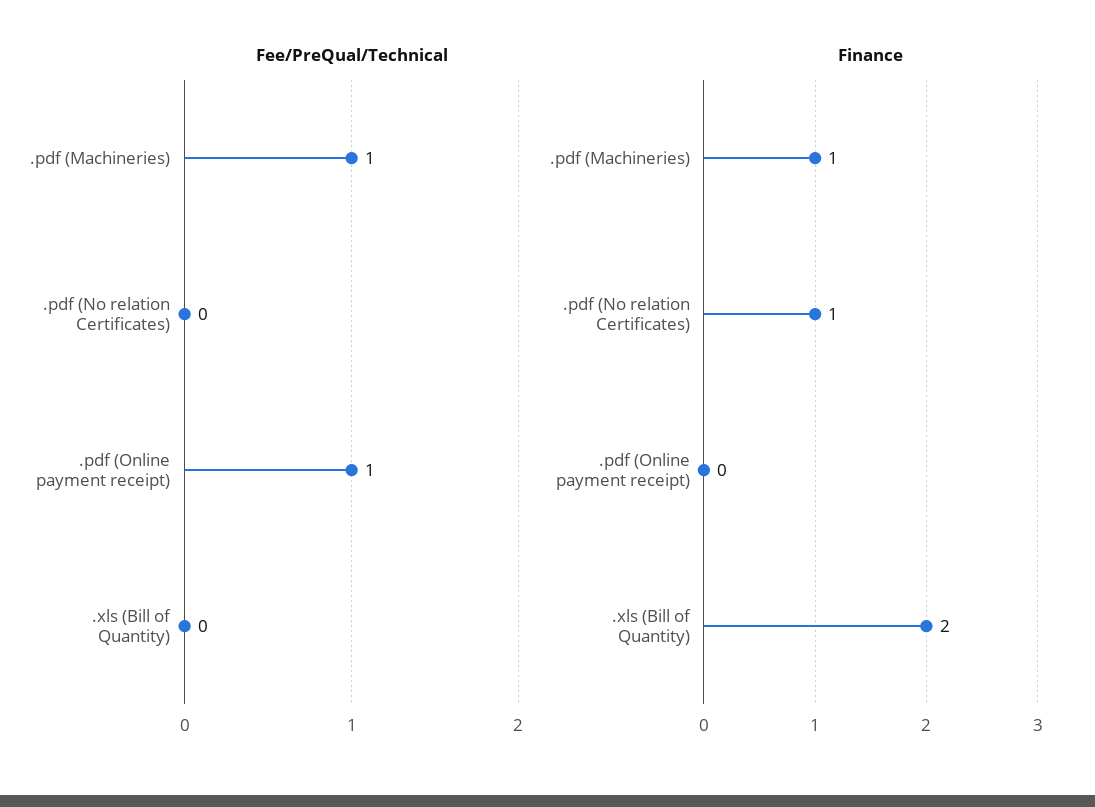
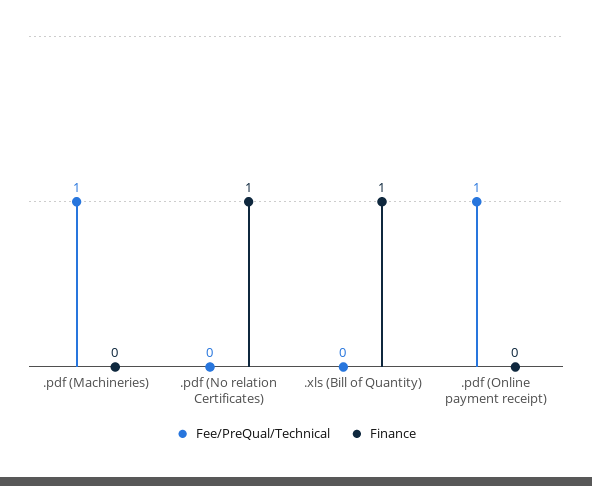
Finance, .pdf (Machineries): 1 -> 0
Finance, .xls (Bill of Quantity): 2 -> 1

